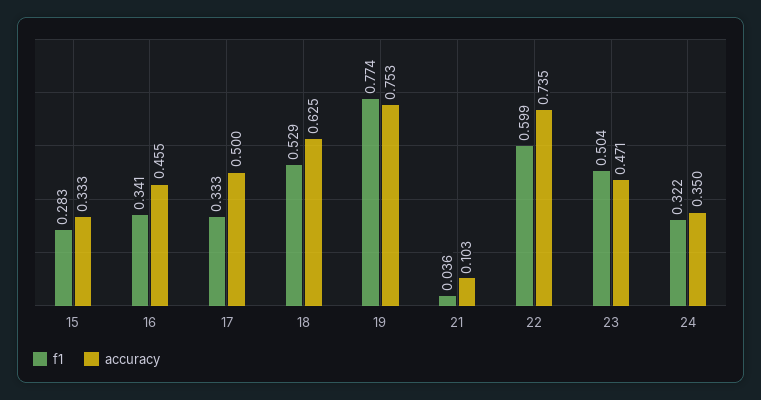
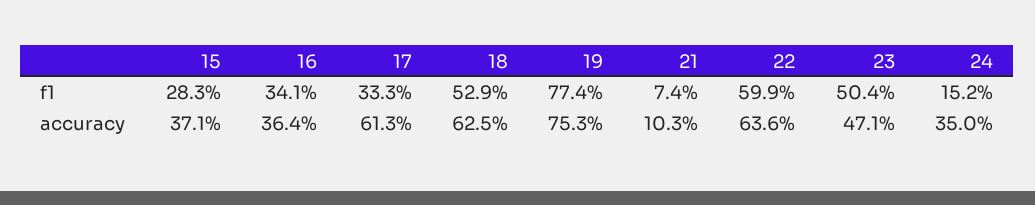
accuracy, 15: 0.333 -> 0.371
accuracy, 16: 0.455 -> 0.364
accuracy, 17: 0.5 -> 0.613
f1, 21: 0.036 -> 0.074
accuracy, 22: 0.735 -> 0.636
f1, 24: 0.322 -> 0.152

